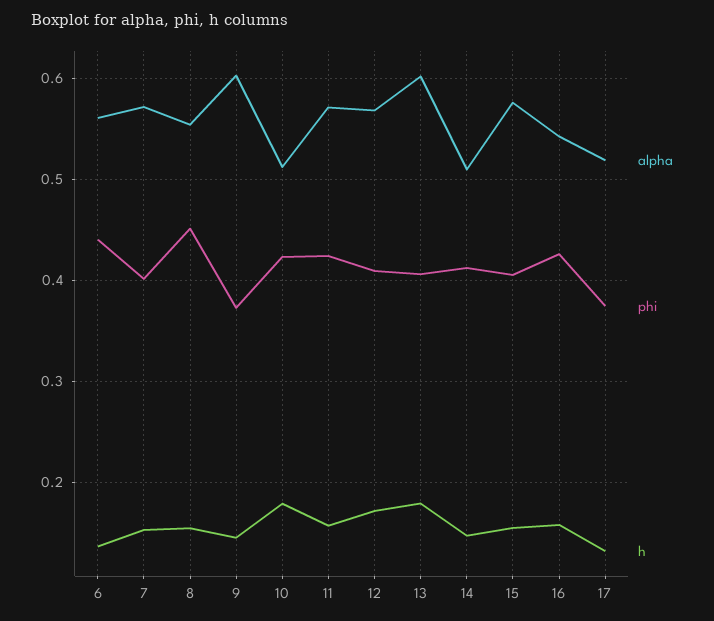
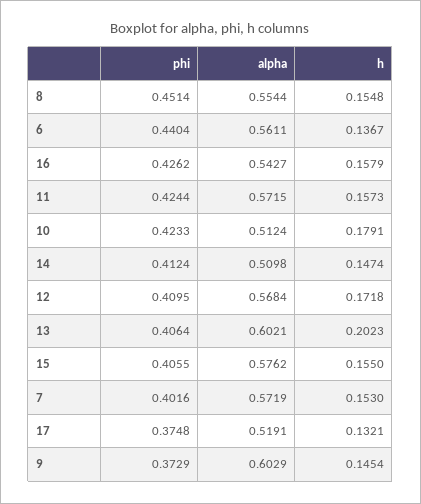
h, 13: 0.18 -> 0.2023

